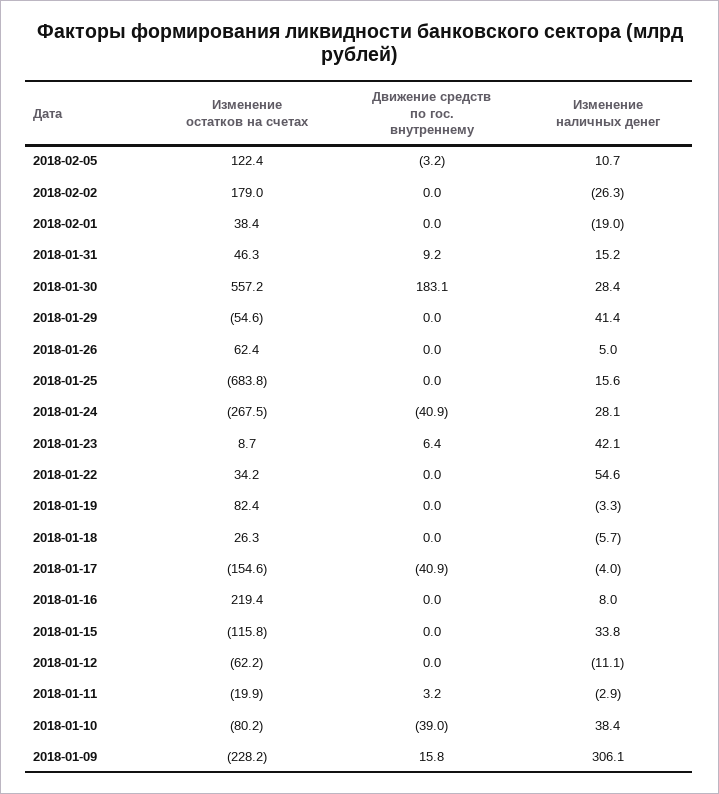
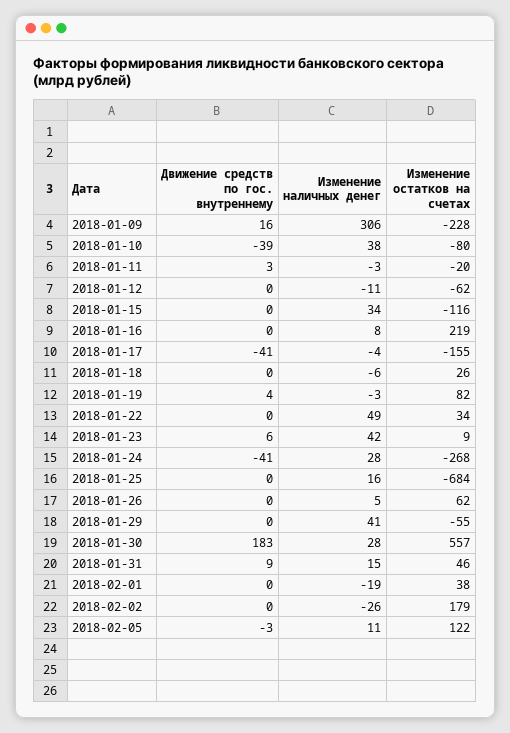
Изменение наличных денег, 2018-01-22: 54.6 -> 49
Движение средств по гос. внутреннему, 2018-01-19: 0 -> 4

